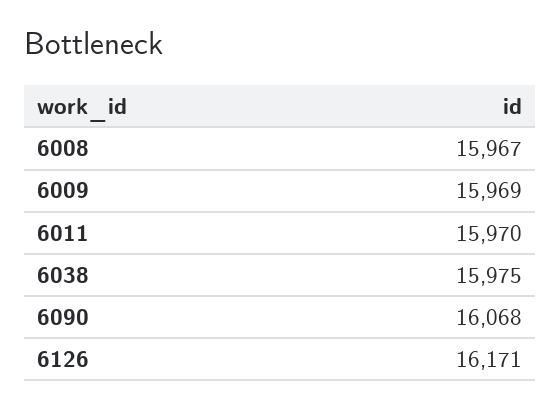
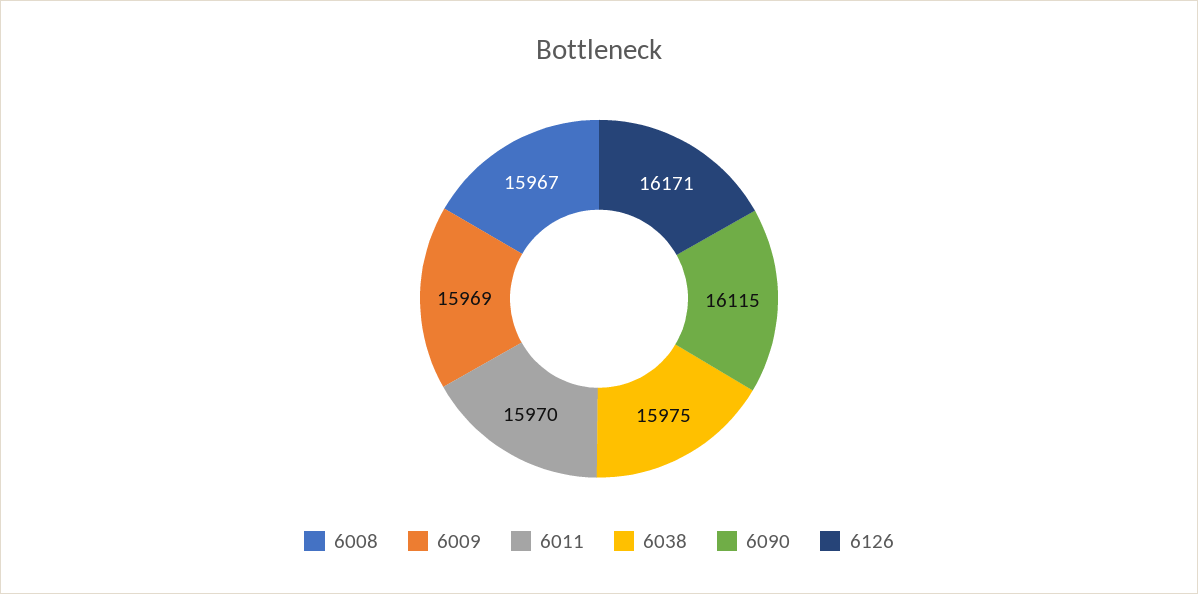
6090: 16068 -> 16115

